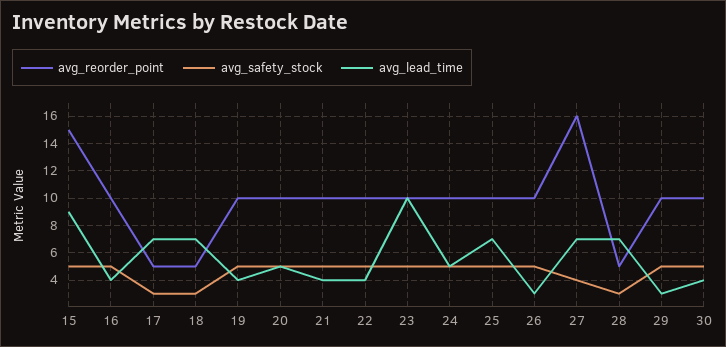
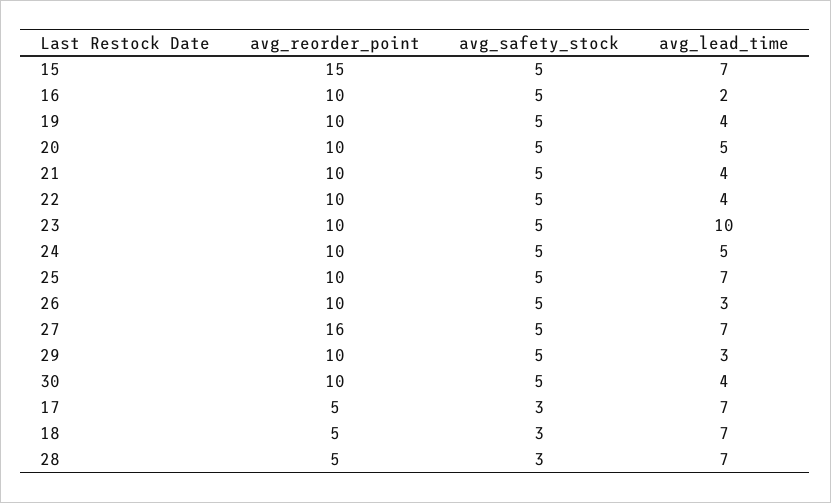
avg_lead_time, 15: 9 -> 7
avg_lead_time, 16: 4 -> 2
avg_safety_stock, 27: 4 -> 5

